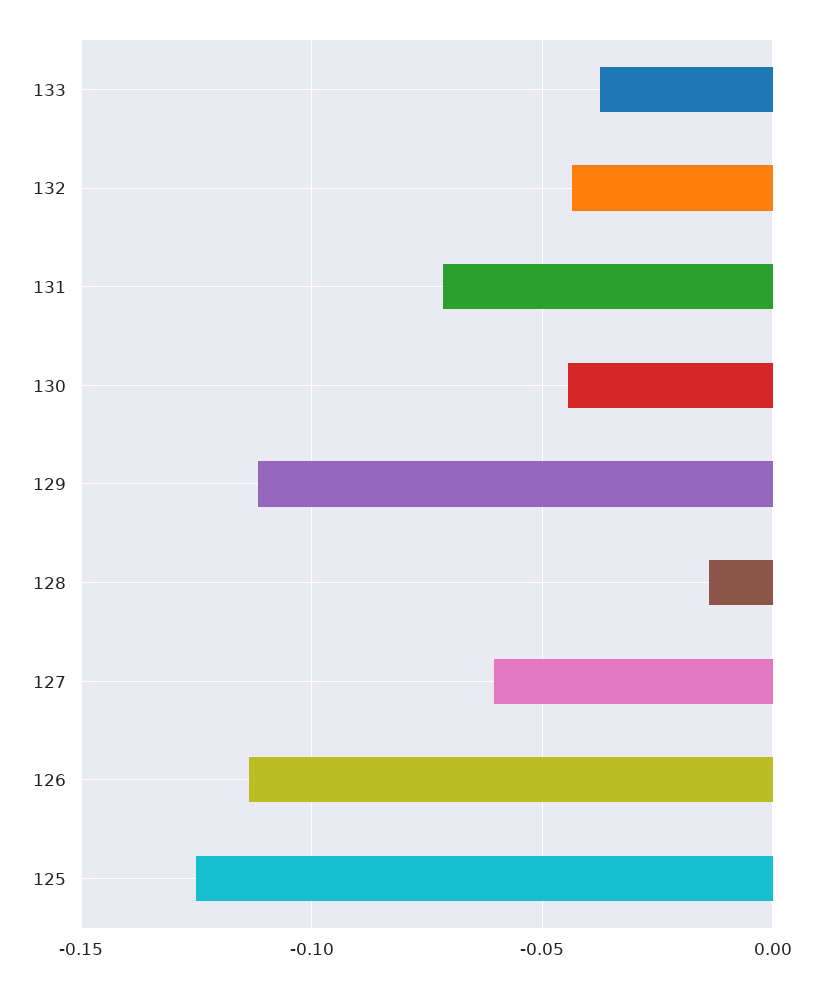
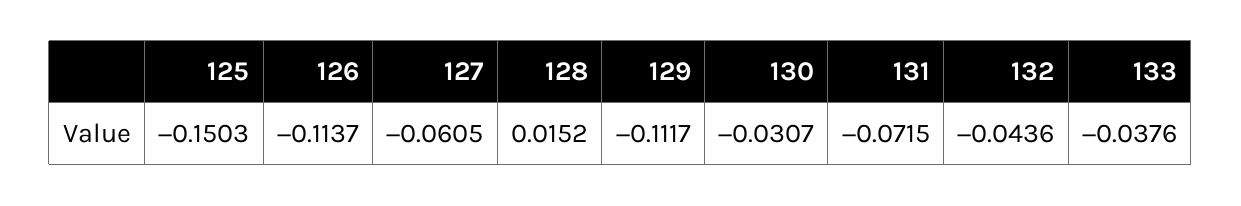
130: -0.045 -> -0.0307
128: -0.015 -> 0.0152
125: -0.125 -> -0.1503

